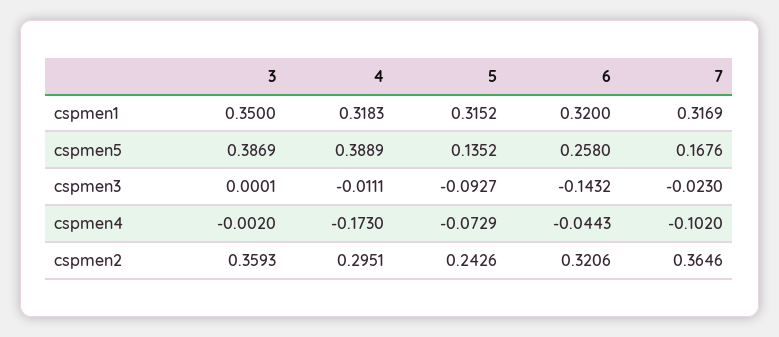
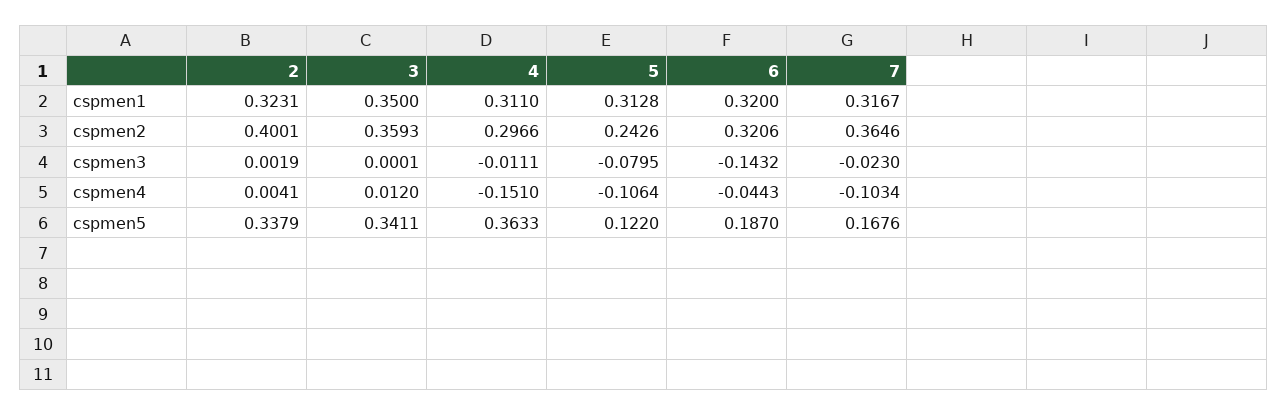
4, cspmen1: 0.3183 -> 0.311
5, cspmen1: 0.3152 -> 0.3128
7, cspmen1: 0.3169 -> 0.3167
3, cspmen5: 0.3869 -> 0.3411
4, cspmen5: 0.3889 -> 0.3633
5, cspmen5: 0.1352 -> 0.122
6, cspmen5: 0.258 -> 0.187
5, cspmen3: -0.0927 -> -0.0795
3, cspmen4: -0.002 -> 0.012
4, cspmen4: -0.173 -> -0.151
5, cspmen4: -0.0729 -> -0.1064
7, cspmen4: -0.102 -> -0.1034
4, cspmen2: 0.2951 -> 0.2966
2, cspmen1: none -> 0.3231
2, cspmen2: none -> 0.4001
2, cspmen3: none -> 0.0019
2, cspmen4: none -> 0.0041
2, cspmen5: none -> 0.3379

